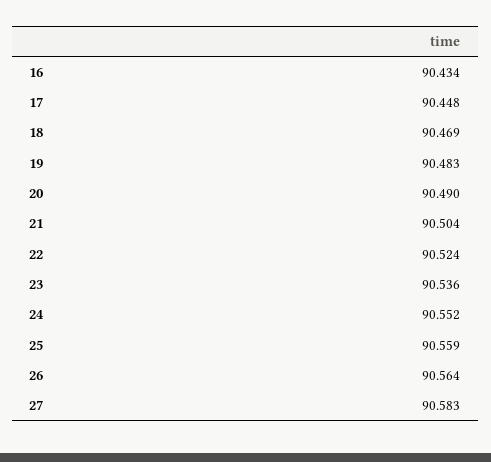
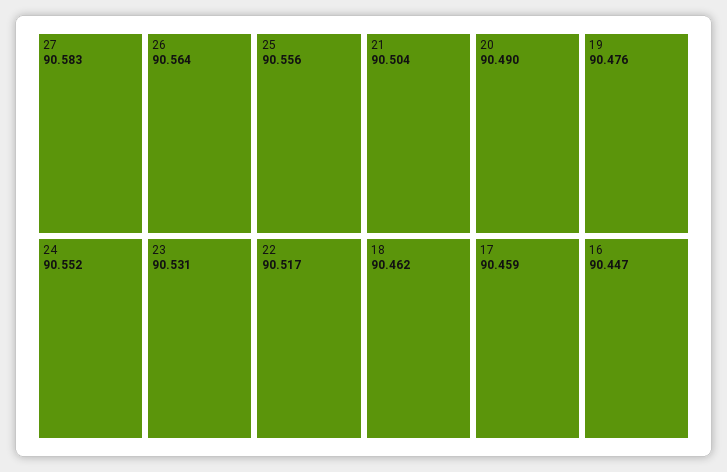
16: 90.434 -> 90.447
17: 90.448 -> 90.459
18: 90.469 -> 90.462
19: 90.483 -> 90.476
22: 90.524 -> 90.517
23: 90.536 -> 90.531
25: 90.559 -> 90.556

